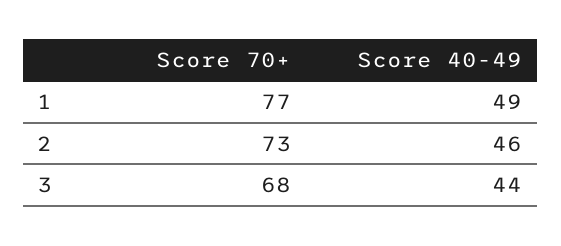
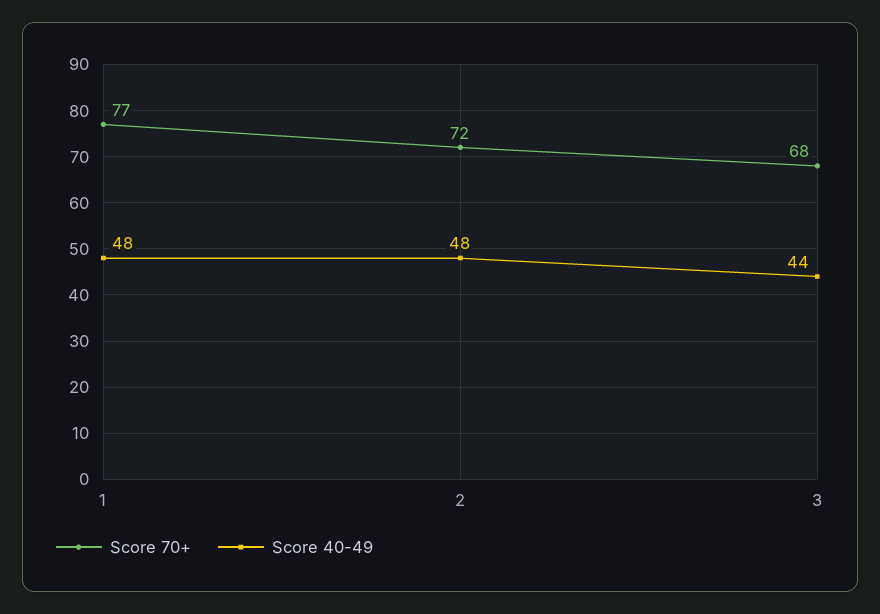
Score 40-49, 1: 49 -> 48
Score 70+, 2: 73 -> 72
Score 40-49, 2: 46 -> 48

